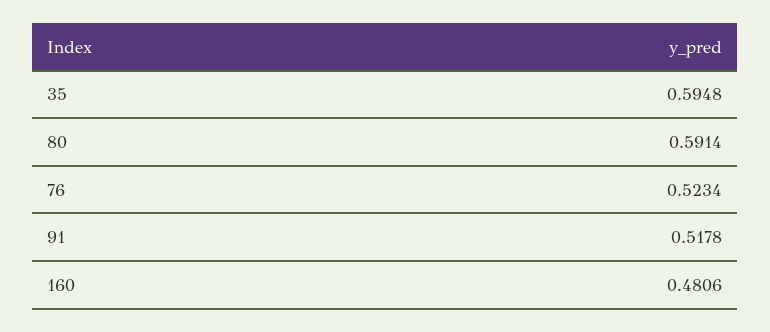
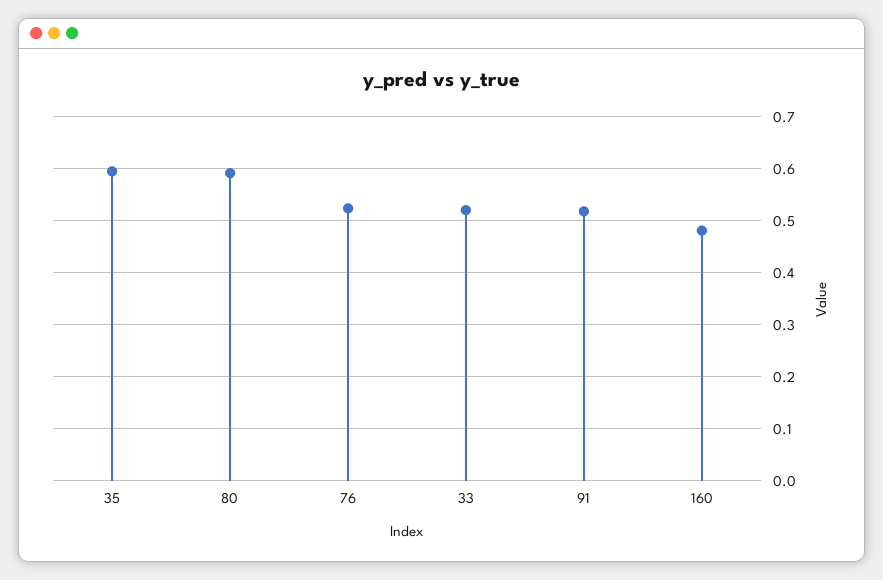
33: none -> 0.52

